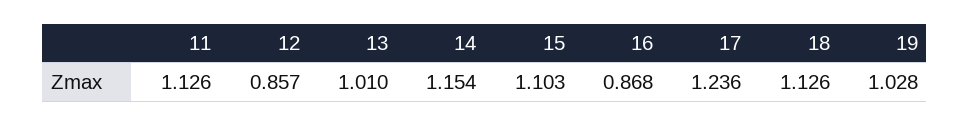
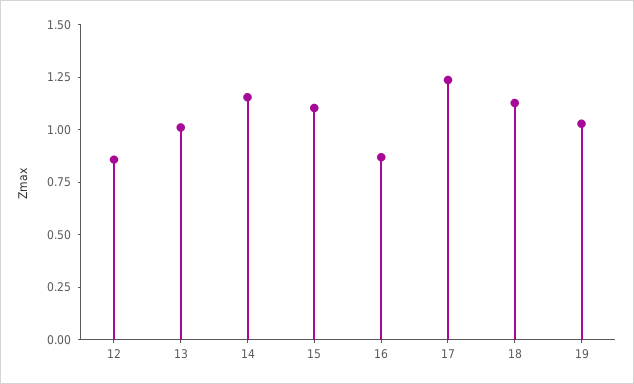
11: 1.126 -> none

